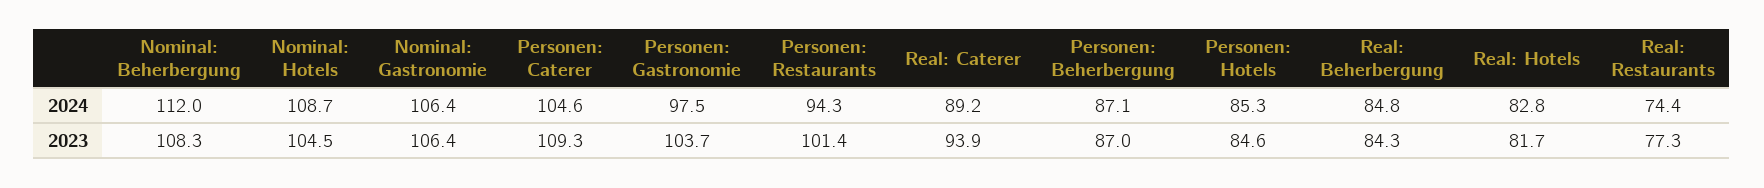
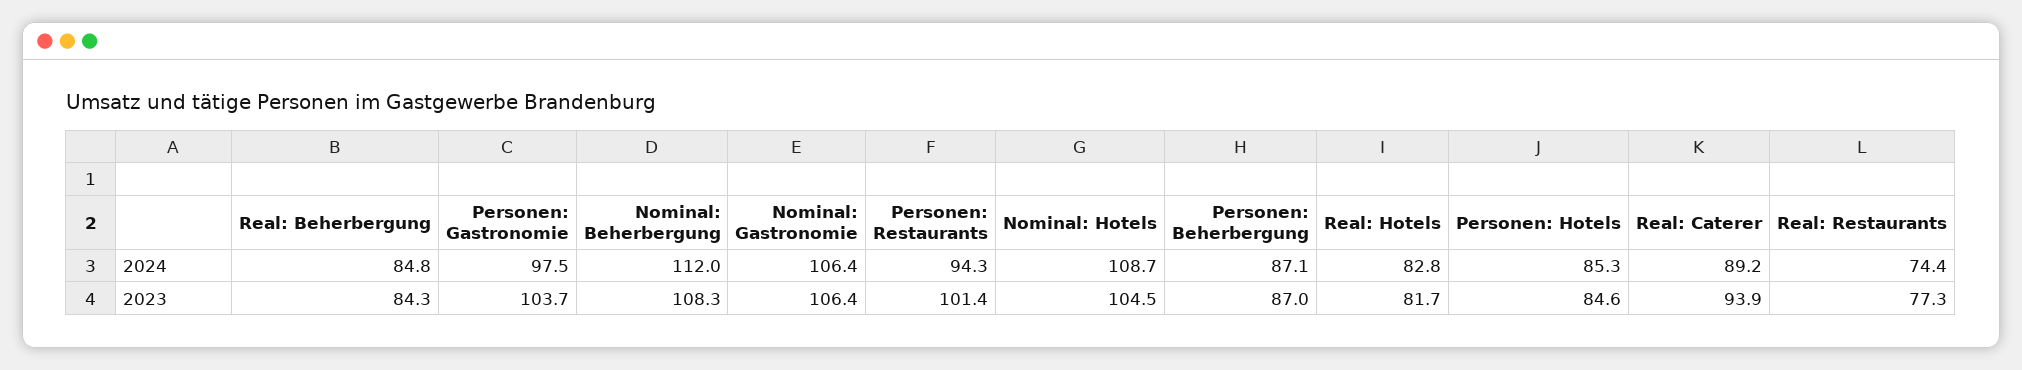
Personen: Caterer, 2024: 104.6 -> none
Personen: Caterer, 2023: 109.3 -> none

